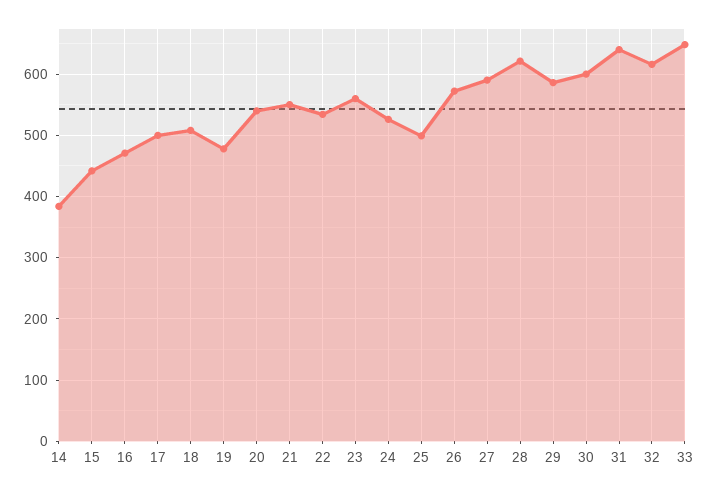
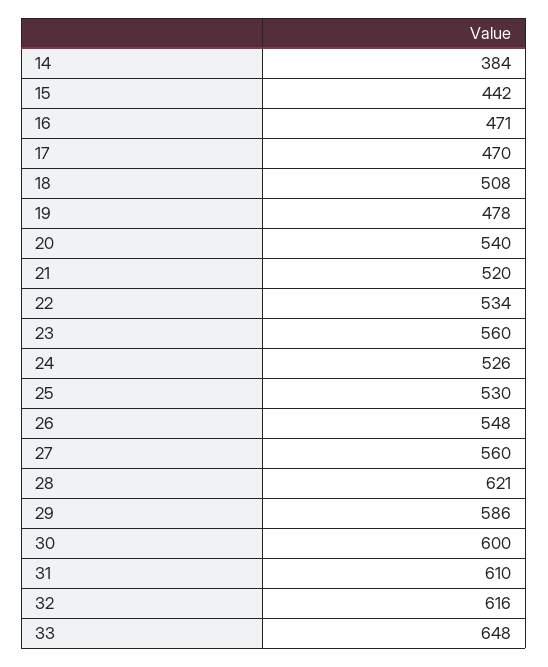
17: 500 -> 470
21: 550 -> 520
25: 500 -> 530
26: 570 -> 548
27: 590 -> 560
31: 640 -> 610

